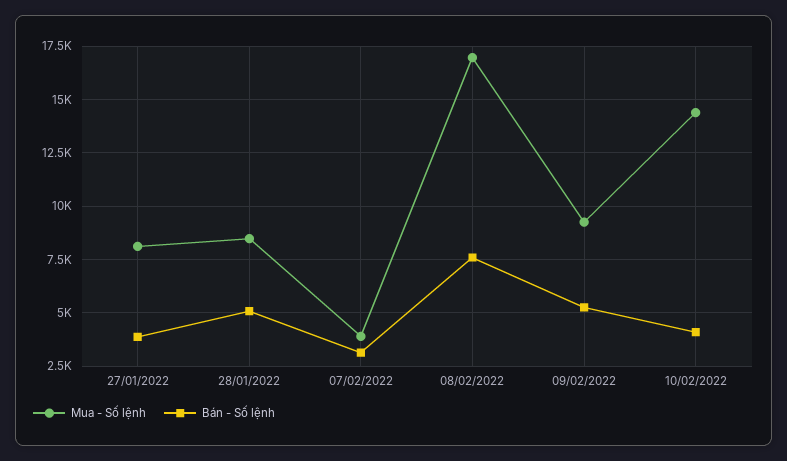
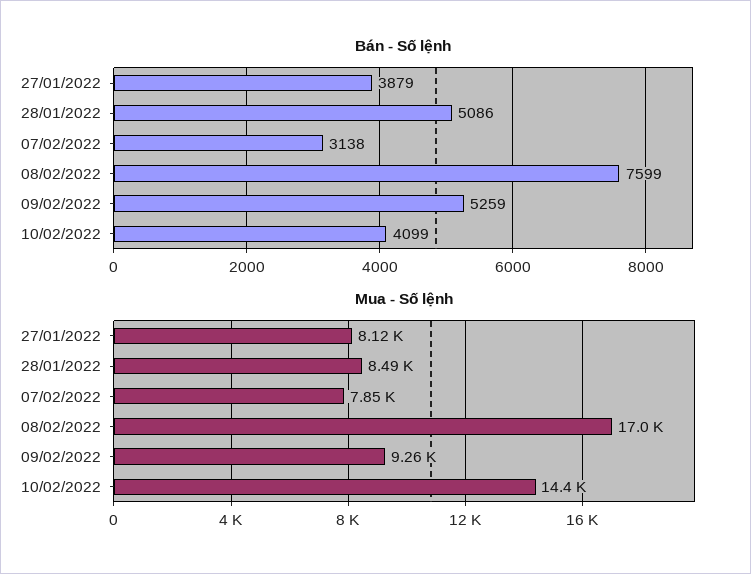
Mua - Số lệnh, 07/02/2022: 4000 -> 7850

